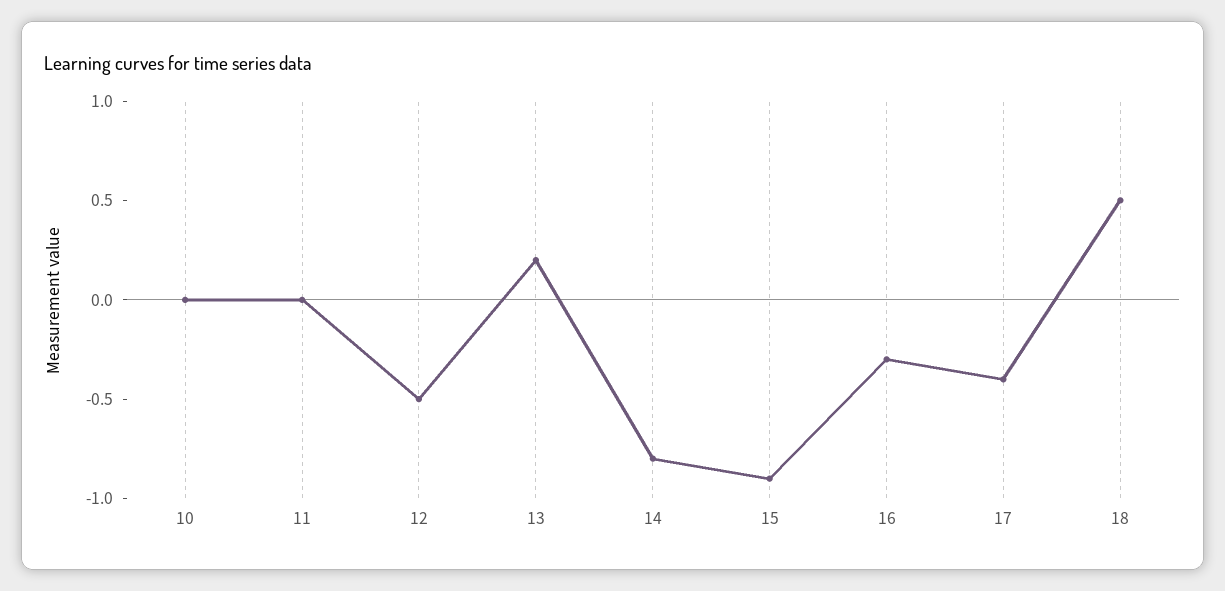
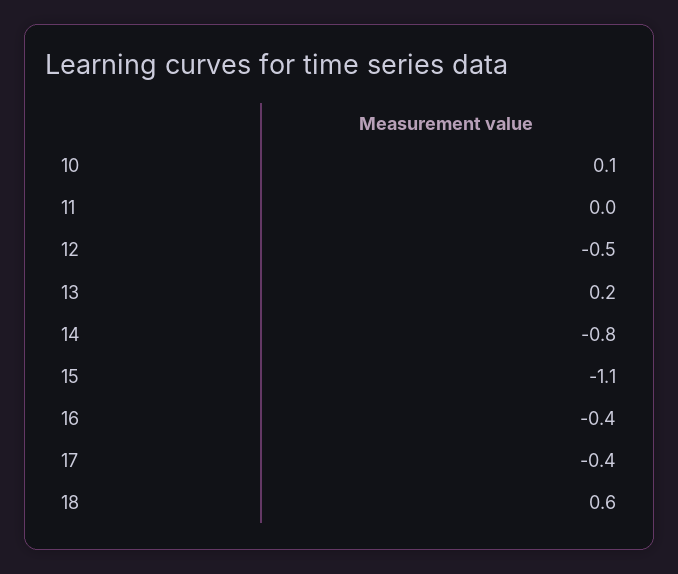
10: 0 -> 0.1
15: -0.9 -> -1.1
16: -0.3 -> -0.4
18: 0.5 -> 0.6

